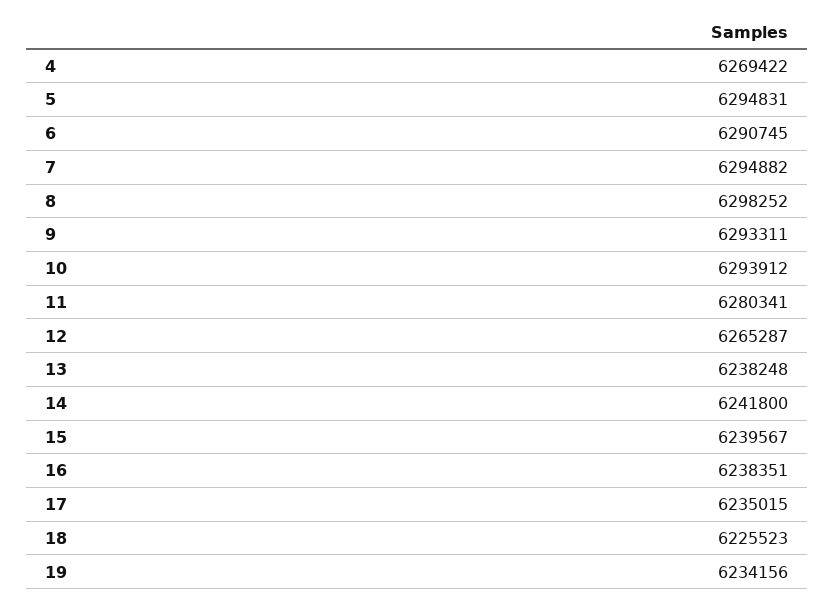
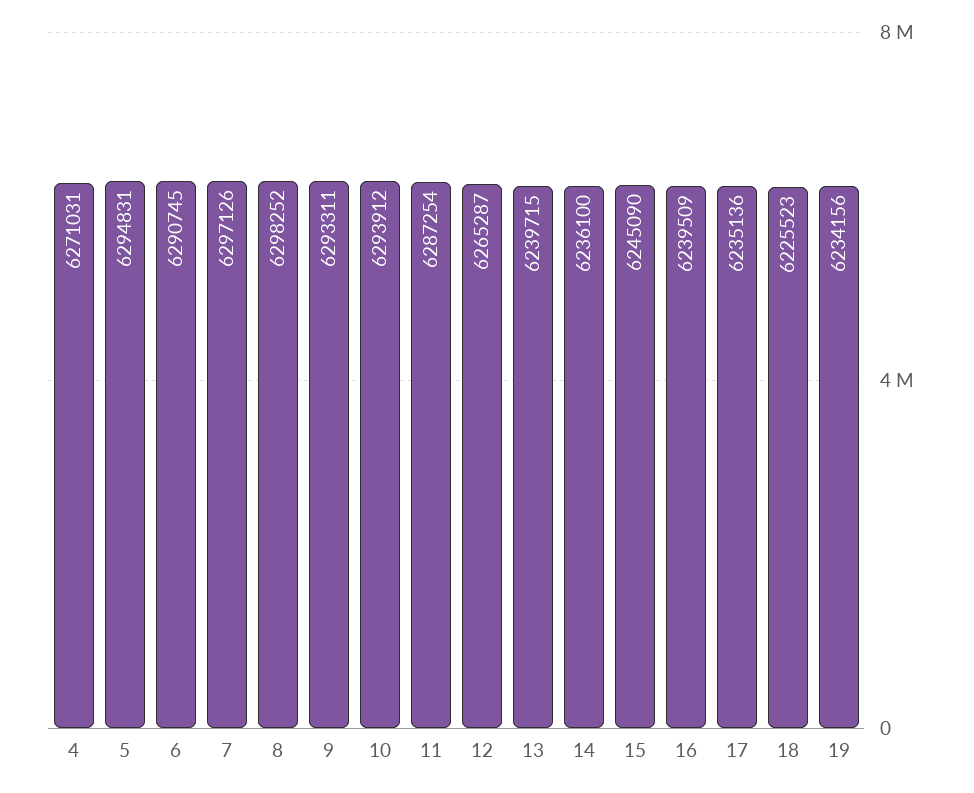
4: 6269422 -> 6271031
7: 6294882 -> 6297126
11: 6280341 -> 6287254
13: 6238248 -> 6239715
14: 6241800 -> 6236100
15: 6239567 -> 6245090
16: 6238351 -> 6239509
17: 6235015 -> 6235136

